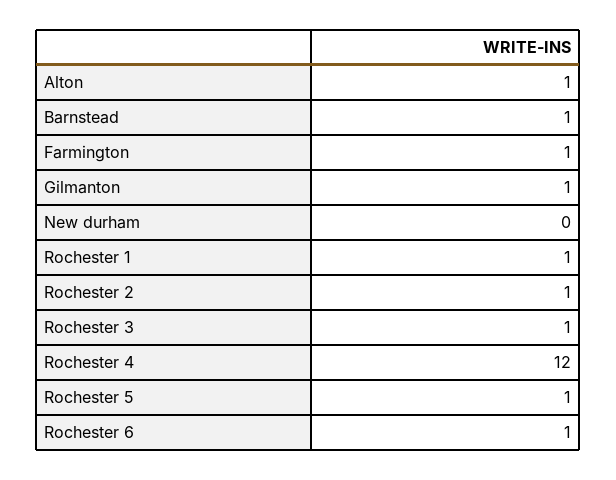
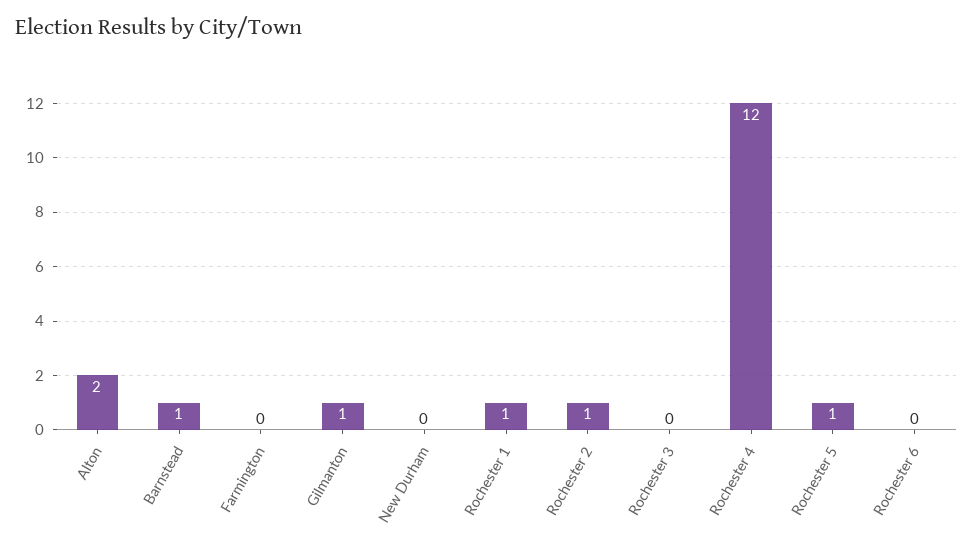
Alton: 1 -> 2
Farmington: 1 -> 0
Rochester 3: 1 -> 0
Rochester 6: 1 -> 0

